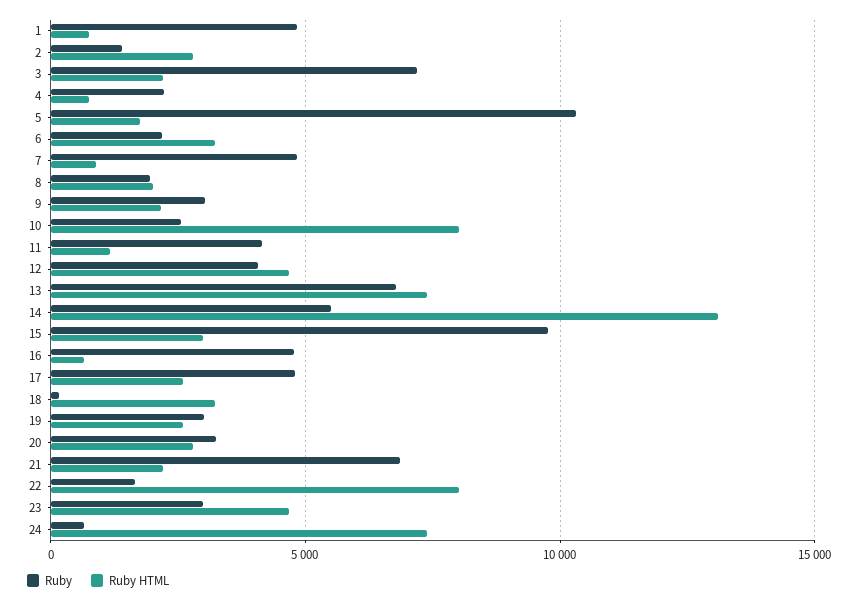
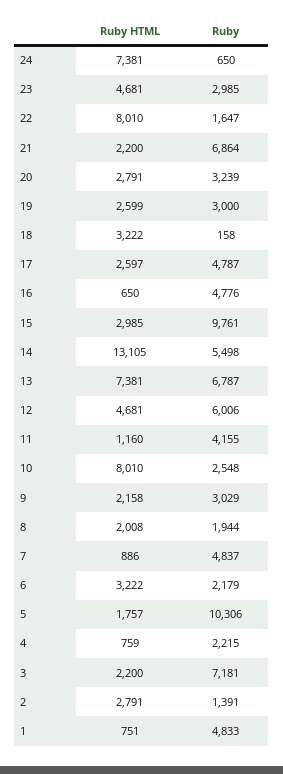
Ruby, 12: 4000 -> 6006

